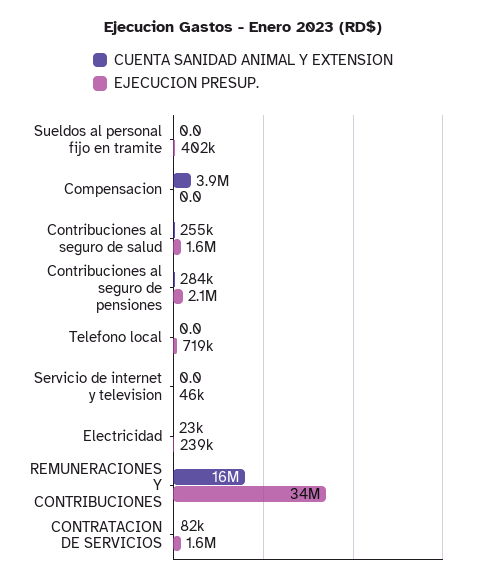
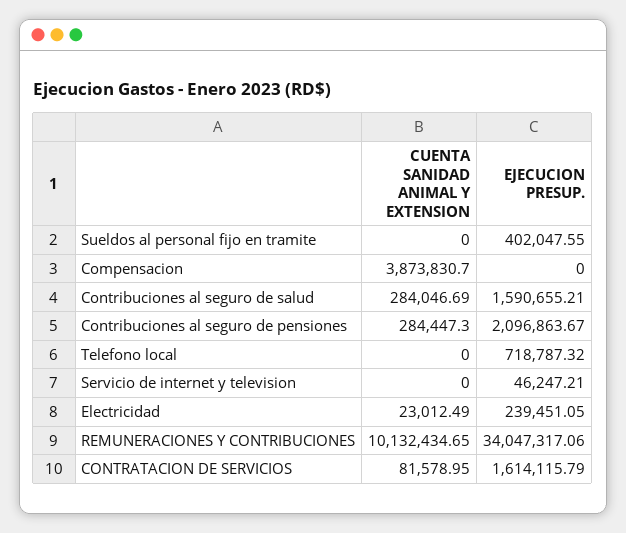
CUENTA SANIDAD ANIMAL Y EXTENSION, Contribuciones al seguro de salud: 255000 -> 284046.69
CUENTA SANIDAD ANIMAL Y EXTENSION, REMUNERACIONES Y CONTRIBUCIONES: 16000000 -> 10132434.65

